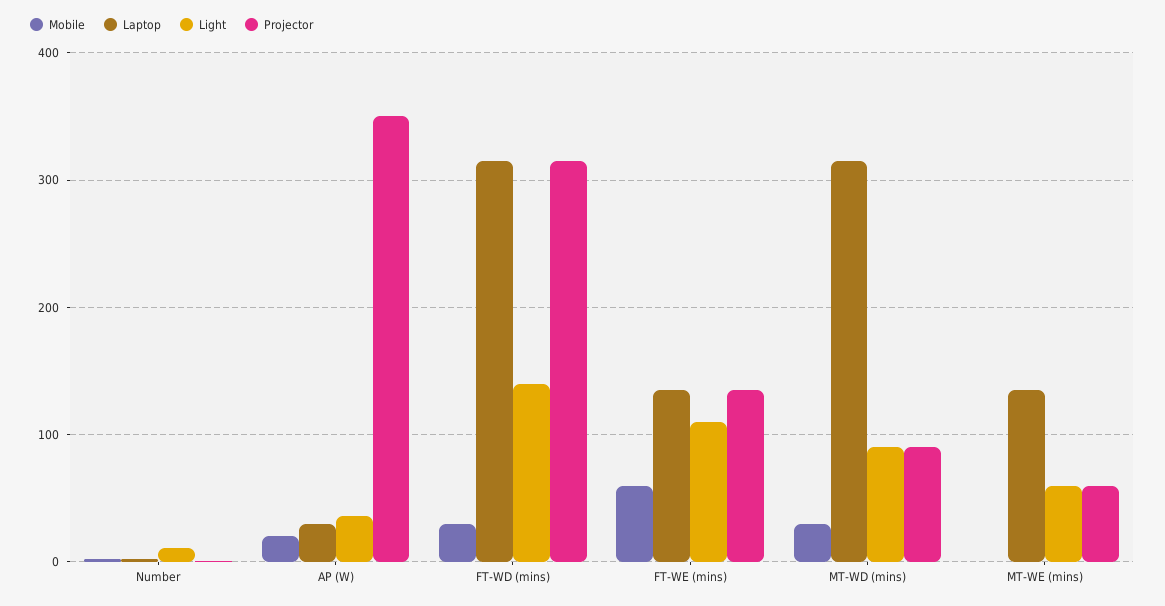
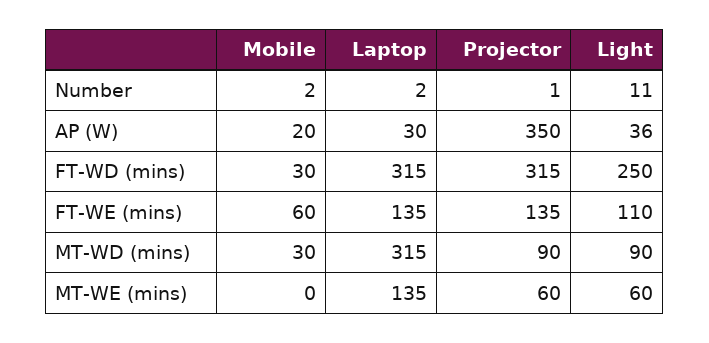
Light, FT-WD (mins): 140 -> 250

